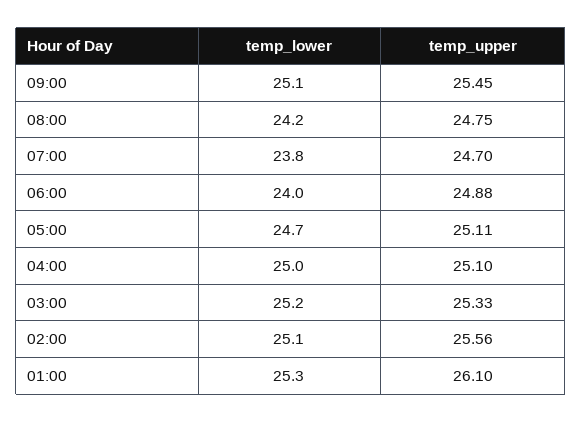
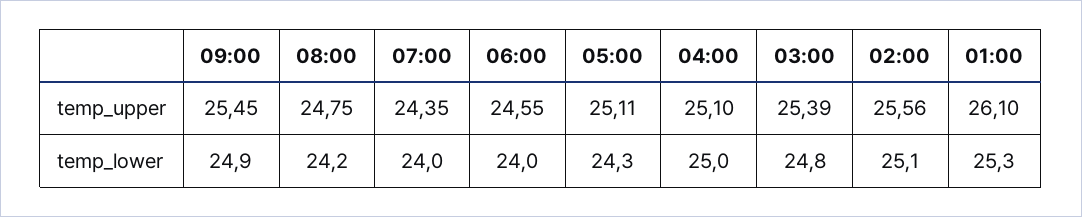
temp_lower, 09:00: 25.1 -> 24.9
temp_lower, 07:00: 23.8 -> 24
temp_upper, 07:00: 24.7 -> 24.35
temp_upper, 06:00: 24.88 -> 24.55
temp_lower, 05:00: 24.7 -> 24.3
temp_lower, 03:00: 25.2 -> 24.8
temp_upper, 03:00: 25.33 -> 25.39

